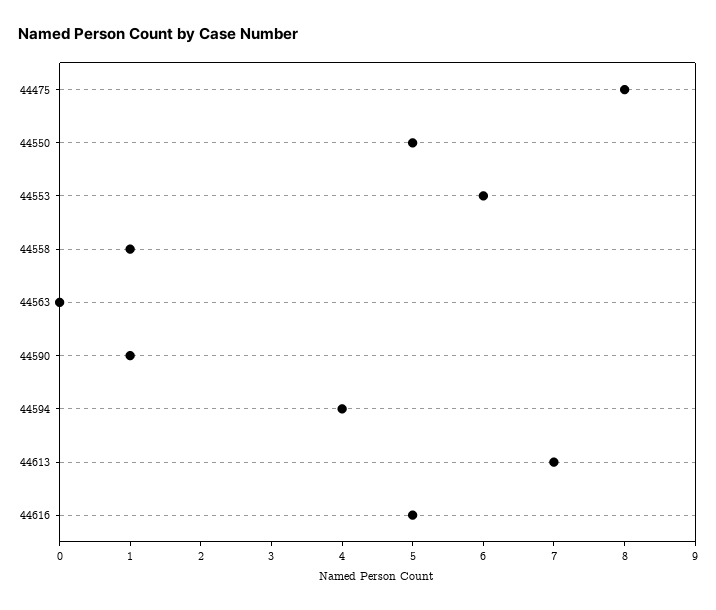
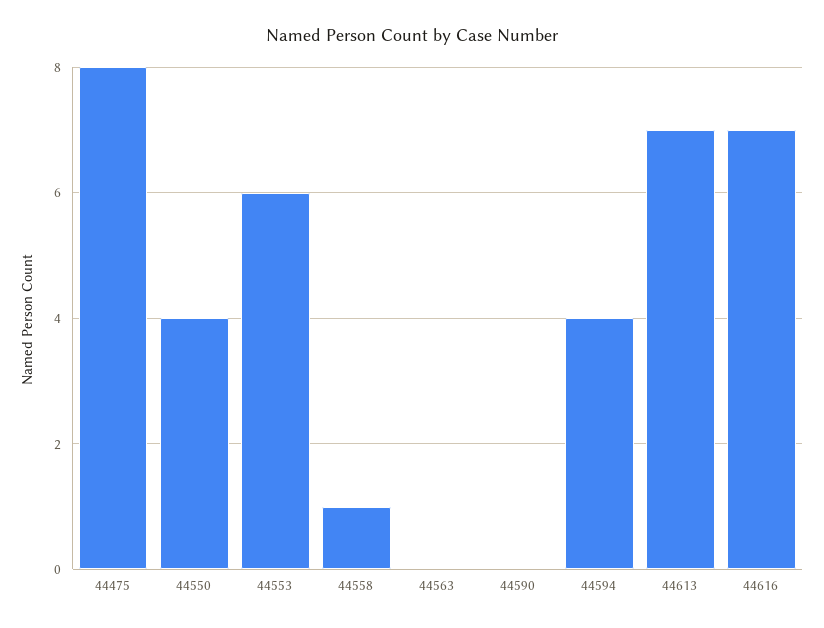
44550: 5 -> 4
44590: 1 -> 0
44616: 5 -> 7

